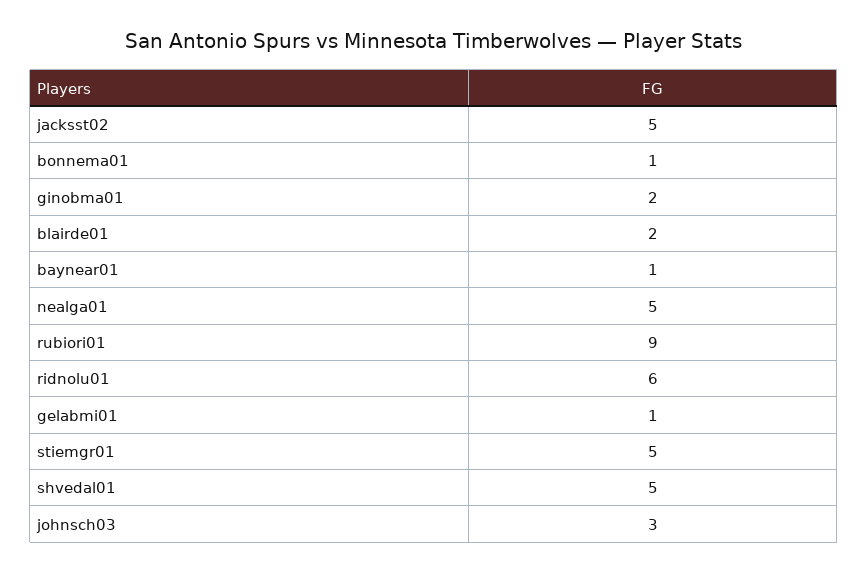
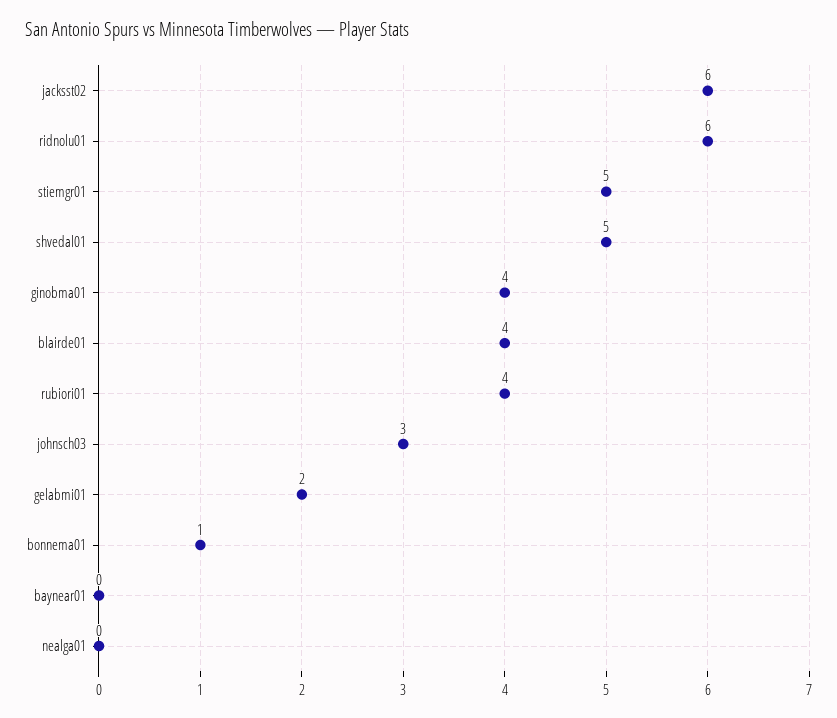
jacksst02: 5 -> 6
ginobma01: 2 -> 4
blairde01: 2 -> 4
baynear01: 1 -> 0
nealga01: 5 -> 0
rubiori01: 9 -> 4
gelabmi01: 1 -> 2

